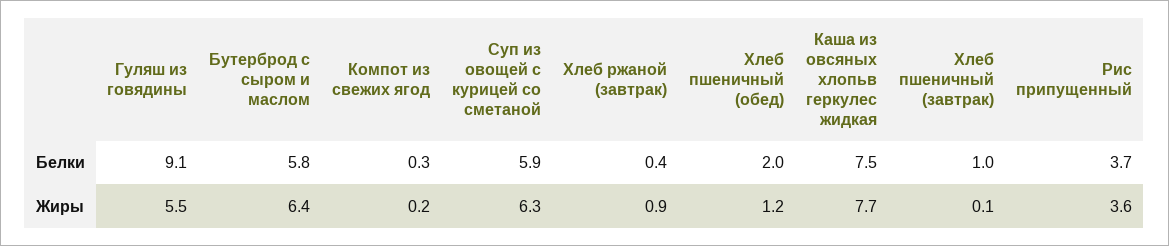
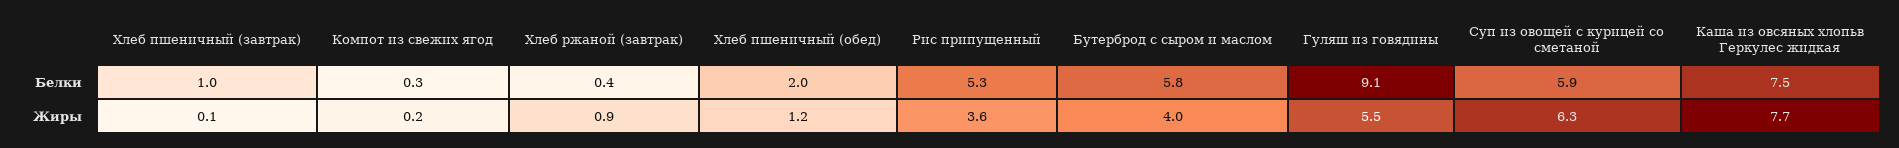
Рис припущенный, Белки: 3.7 -> 5.3
Бутерброд с сыром и маслом, Жиры: 6.4 -> 4

